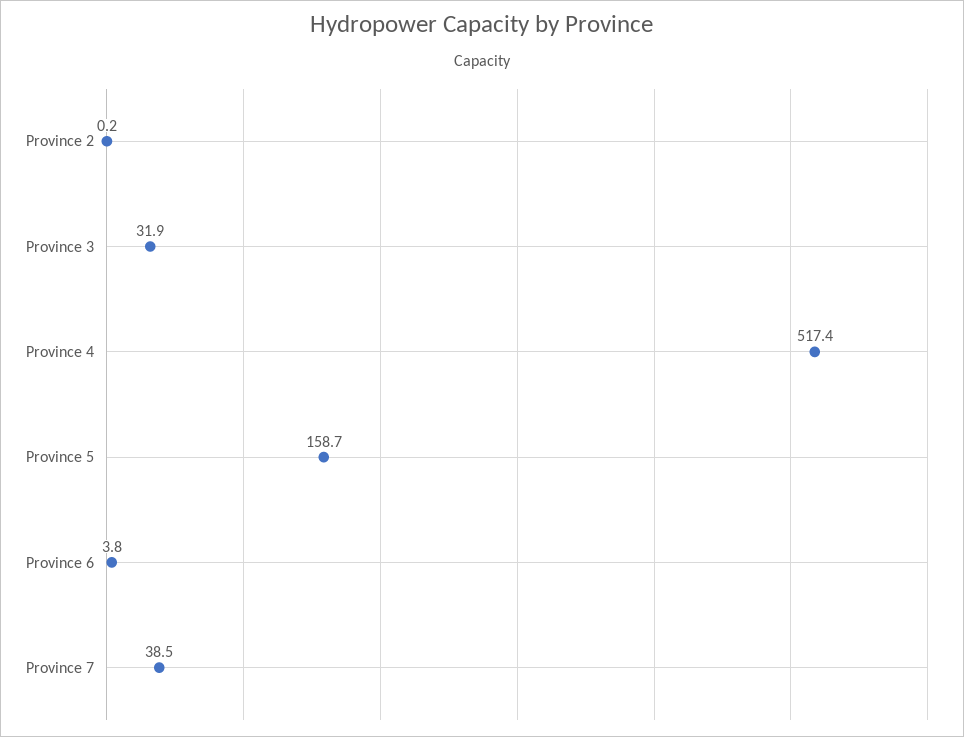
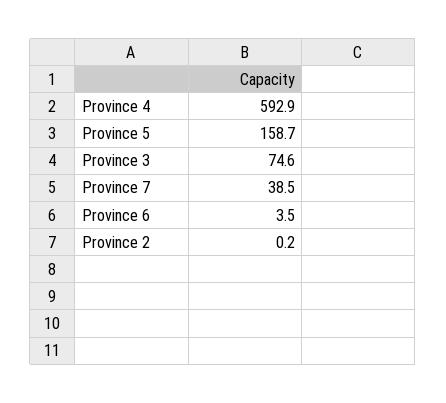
Province 3: 31.9 -> 74.6
Province 4: 517.4 -> 592.9
Province 6: 3.8 -> 3.5

